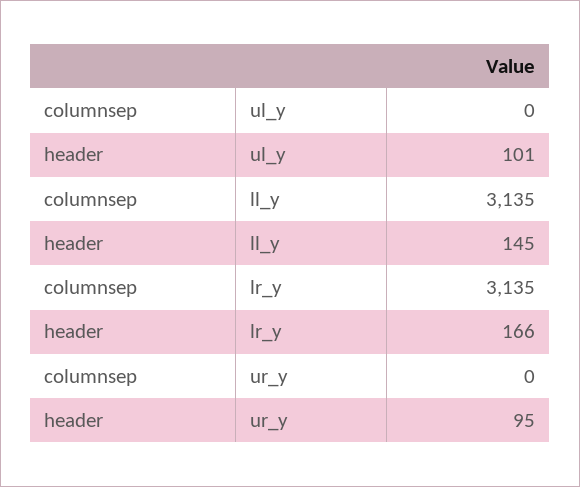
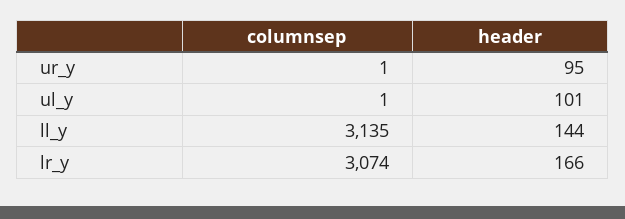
columnsep, ul_y: 0 -> 1
header, ll_y: 145 -> 144
columnsep, lr_y: 3135 -> 3074
columnsep, ur_y: 0 -> 1

